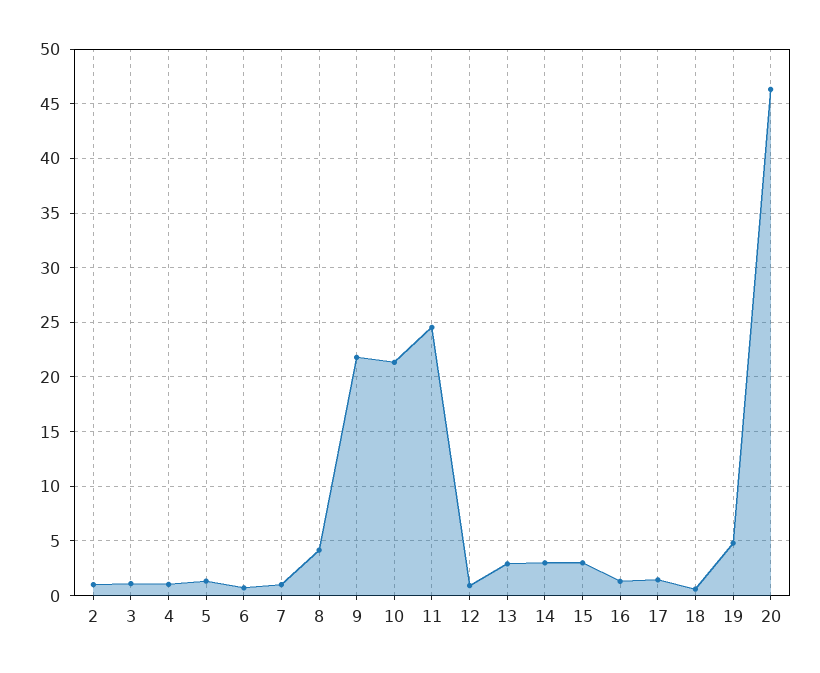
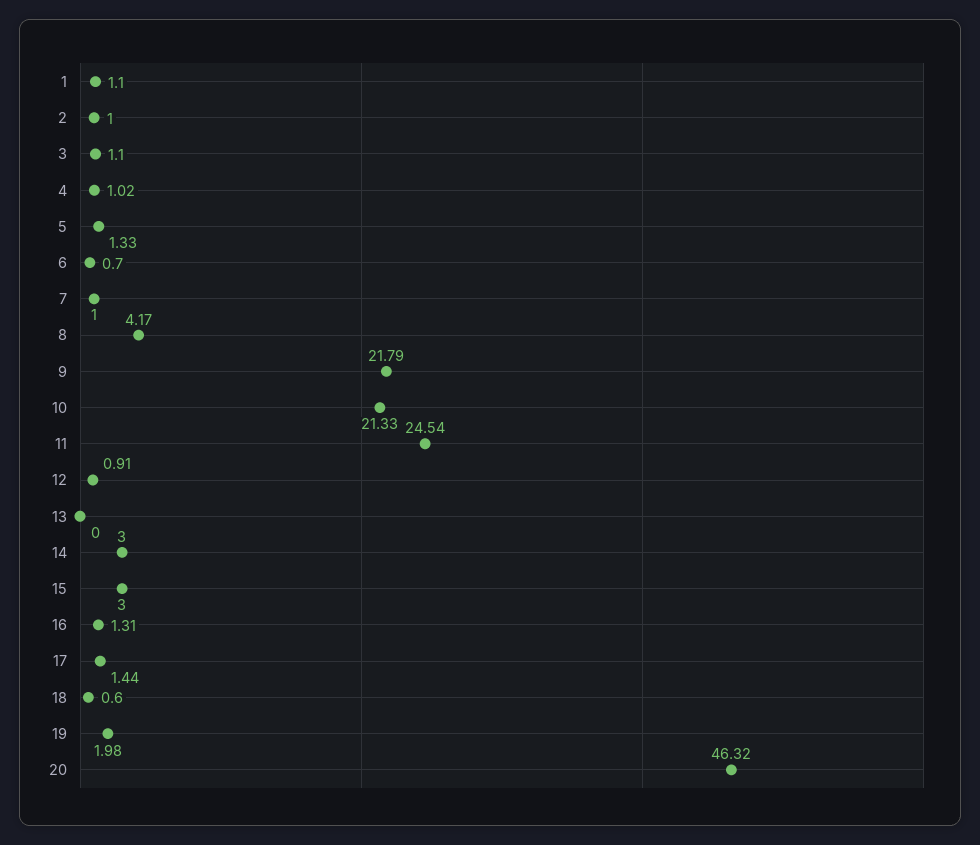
13: 3 -> 0
19: 5 -> 1.98
1: none -> 1.1

